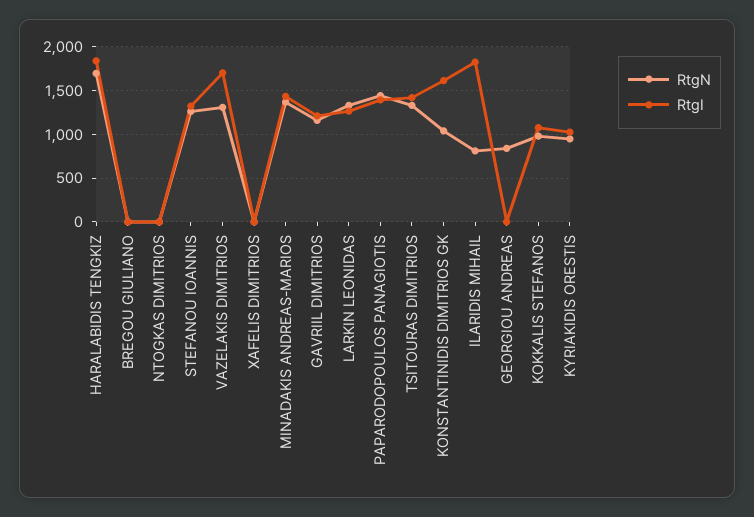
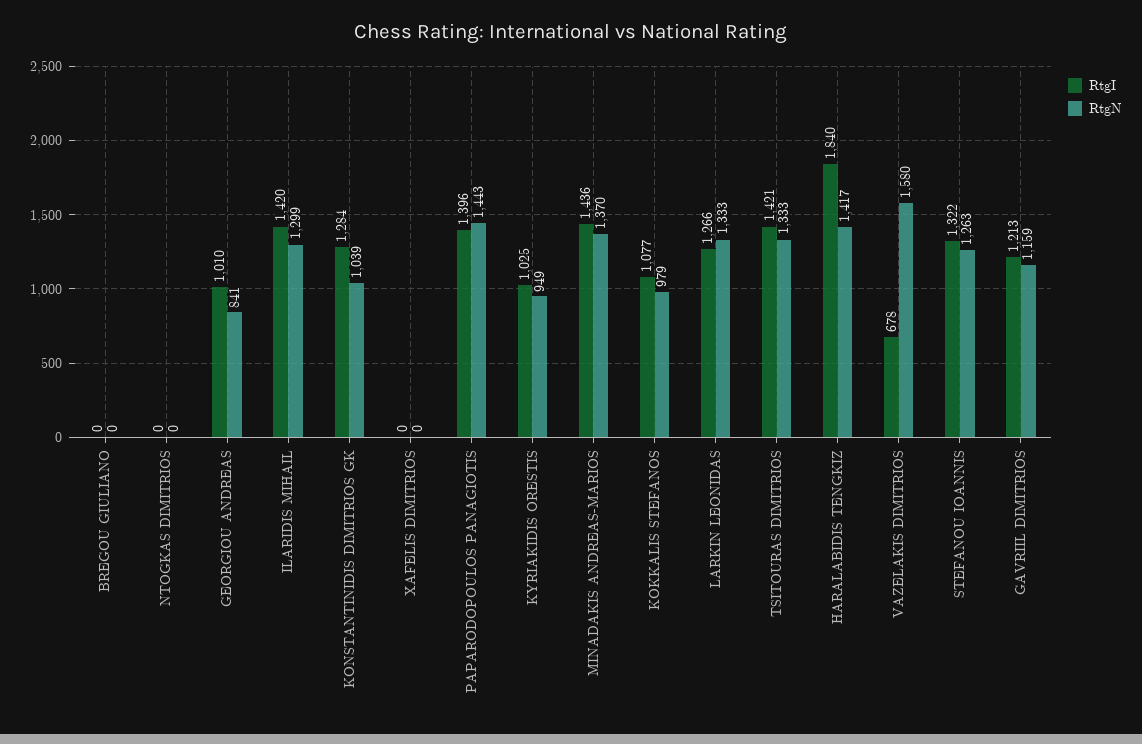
RtgN, HARALABIDIS TENGKIZ: 1700 -> 1417
RtgN, VAZELAKIS DIMITRIOS: 1300 -> 1580
RtgI, VAZELAKIS DIMITRIOS: 1700 -> 678
RtgI, KONSTANTINIDIS DIMITRIOS GK: 1600 -> 1284
RtgN, ILARIDIS MIHAIL: 800 -> 1299
RtgI, ILARIDIS MIHAIL: 1800 -> 1420
RtgI, GEORGIOU ANDREAS: 0 -> 1010

